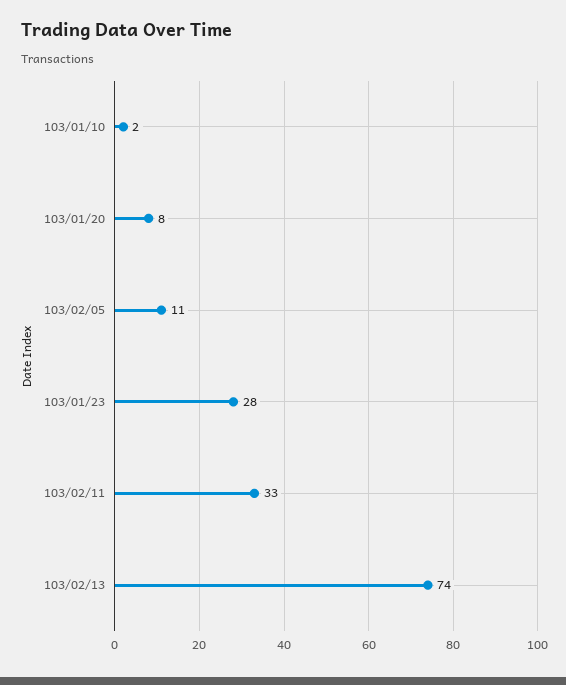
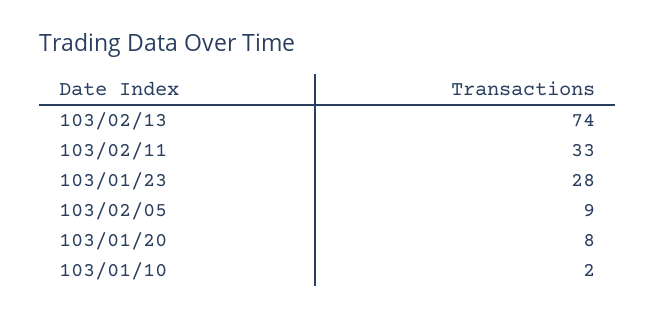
103/02/05: 11 -> 9

